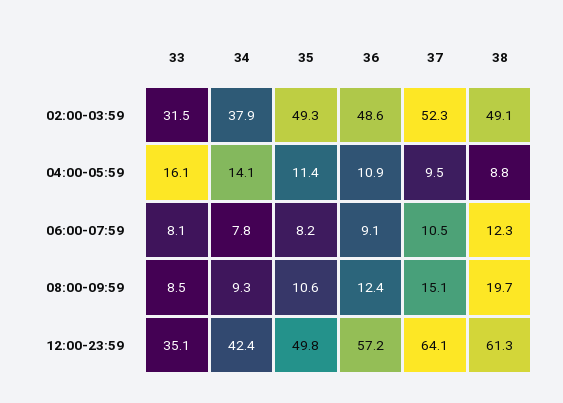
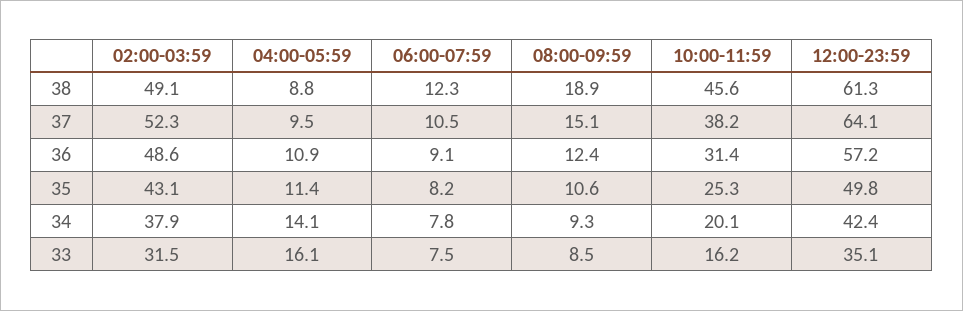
35, 02:00-03:59: 49.3 -> 43.1
33, 06:00-07:59: 8.1 -> 7.5
38, 08:00-09:59: 19.7 -> 18.9
38, 10:00-11:59: none -> 45.6
37, 10:00-11:59: none -> 38.2
36, 10:00-11:59: none -> 31.4
35, 10:00-11:59: none -> 25.3
34, 10:00-11:59: none -> 20.1
33, 10:00-11:59: none -> 16.2

